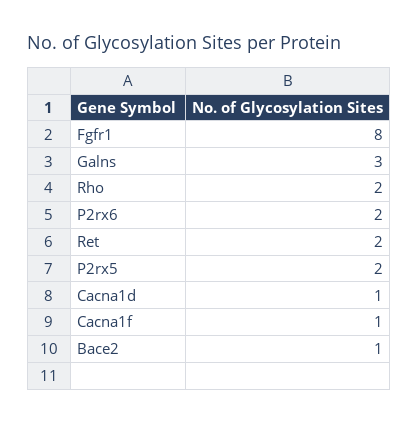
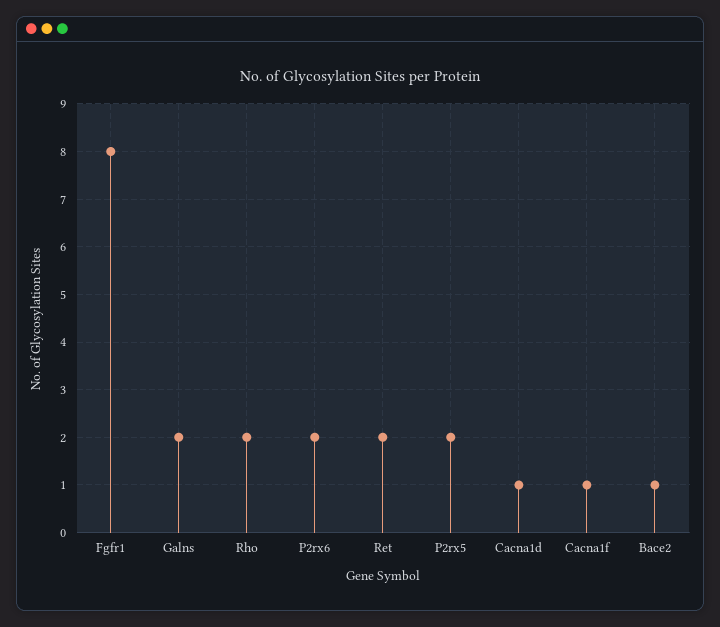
Galns: 3 -> 2

